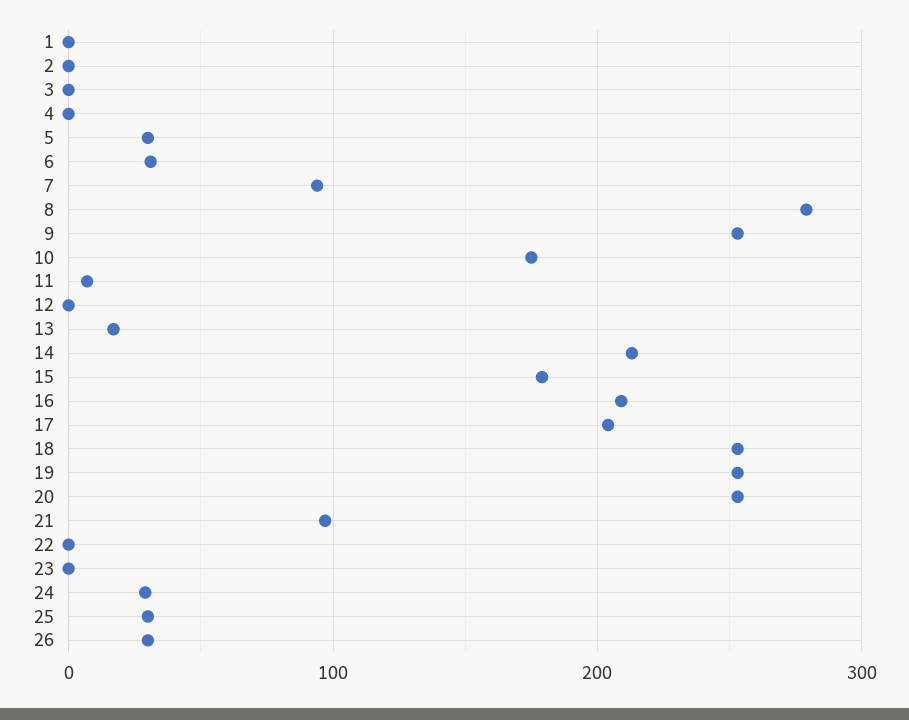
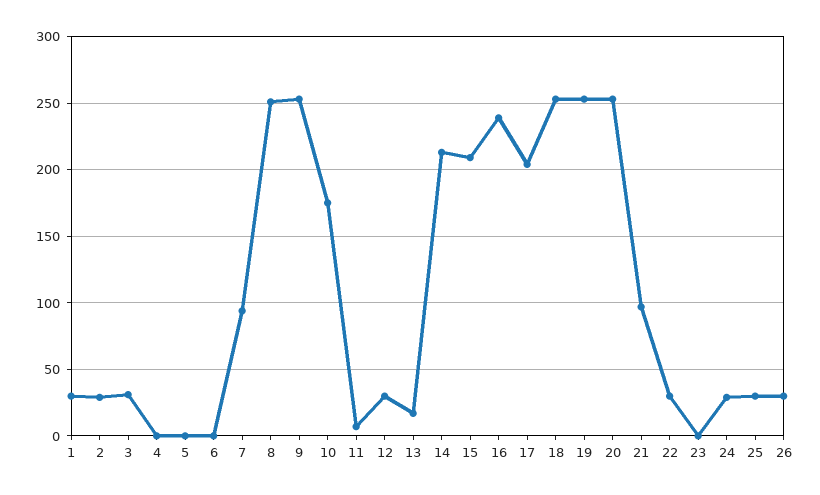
1: 0 -> 30
2: 0 -> 30
3: 0 -> 30
5: 30 -> 0
6: 30 -> 0
8: 280 -> 250
12: 0 -> 30
15: 180 -> 210
16: 210 -> 240
22: 0 -> 30

